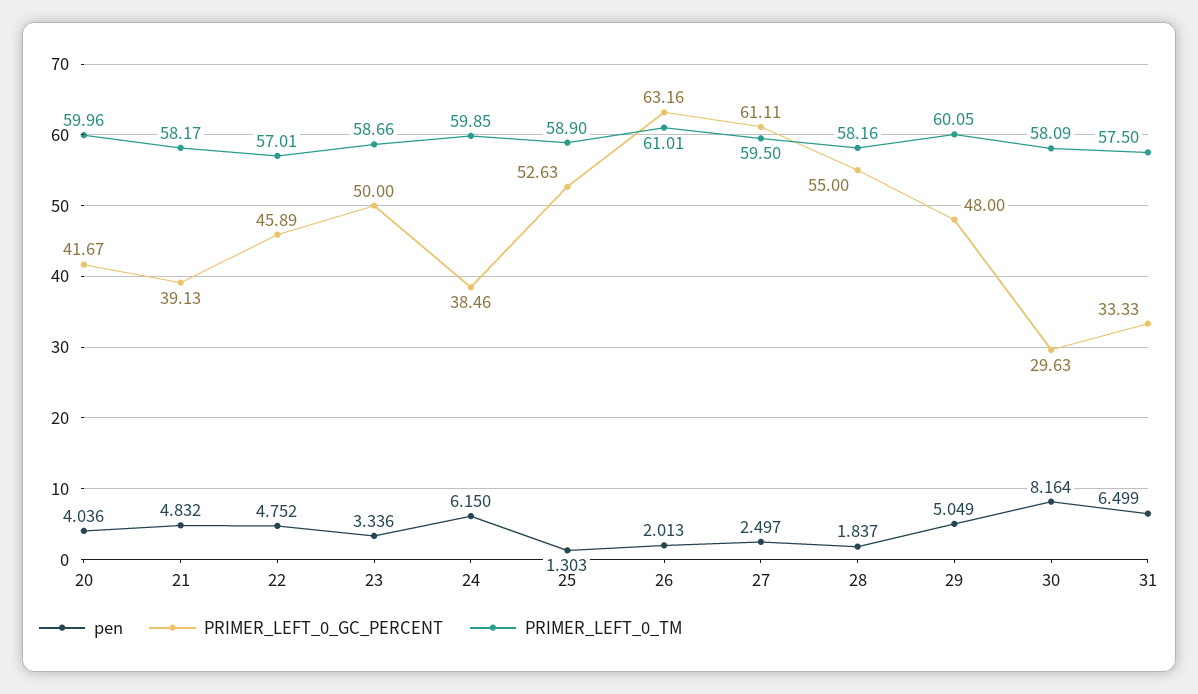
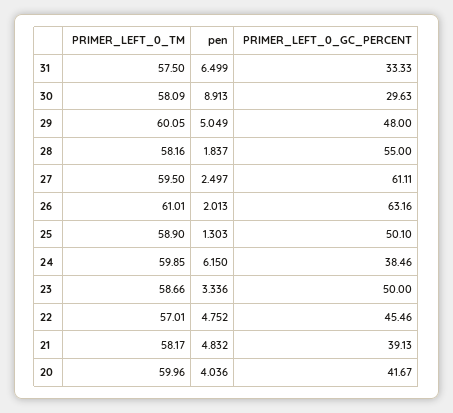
PRIMER_LEFT_0_GC_PERCENT, 22: 45.89 -> 45.46
PRIMER_LEFT_0_GC_PERCENT, 25: 52.63 -> 50.1
pen, 30: 8.164 -> 8.913

